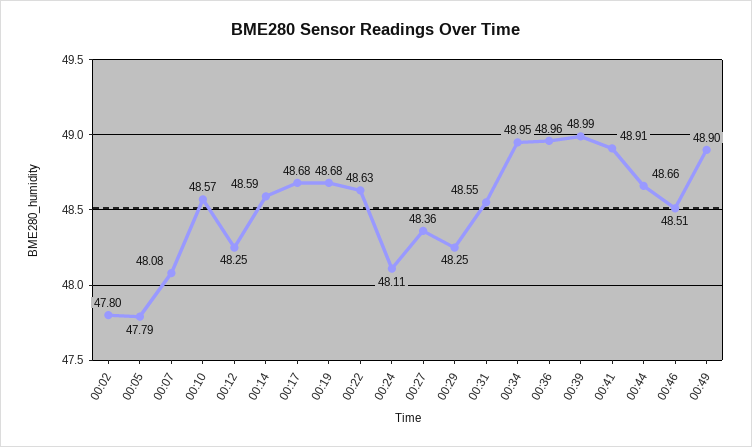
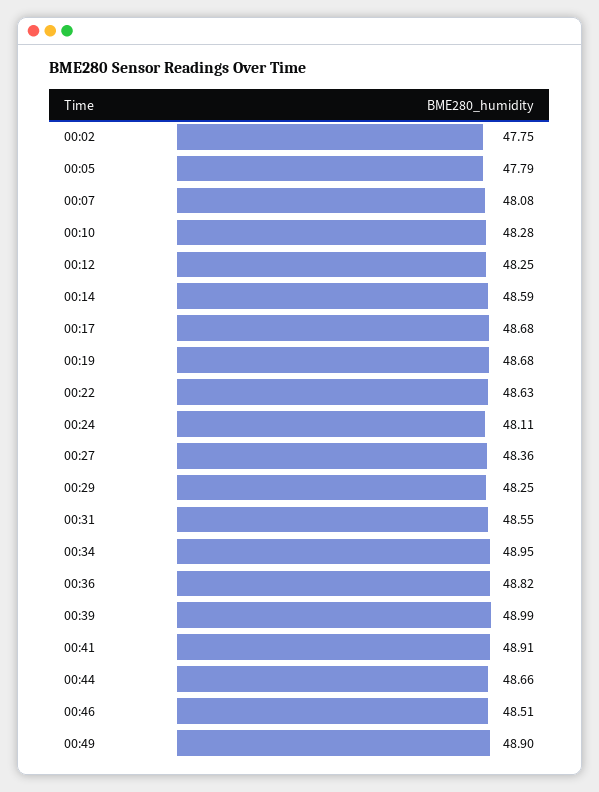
00:02: 47.8 -> 47.75
00:10: 48.57 -> 48.28
00:36: 48.96 -> 48.82

